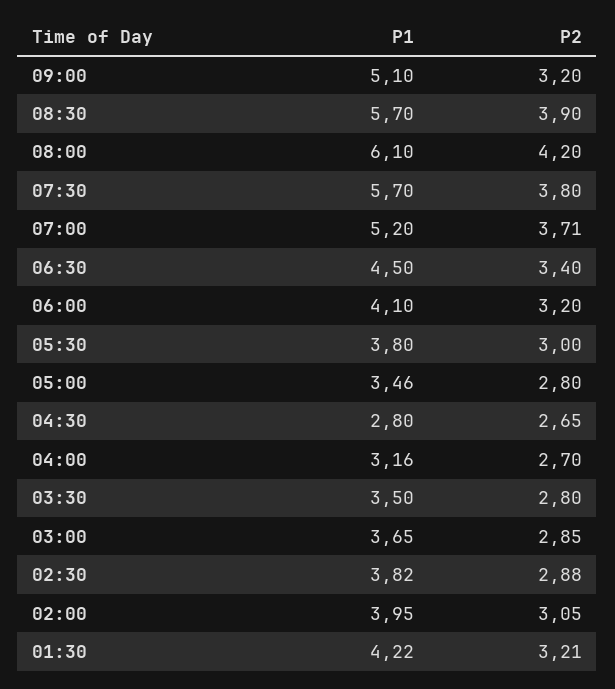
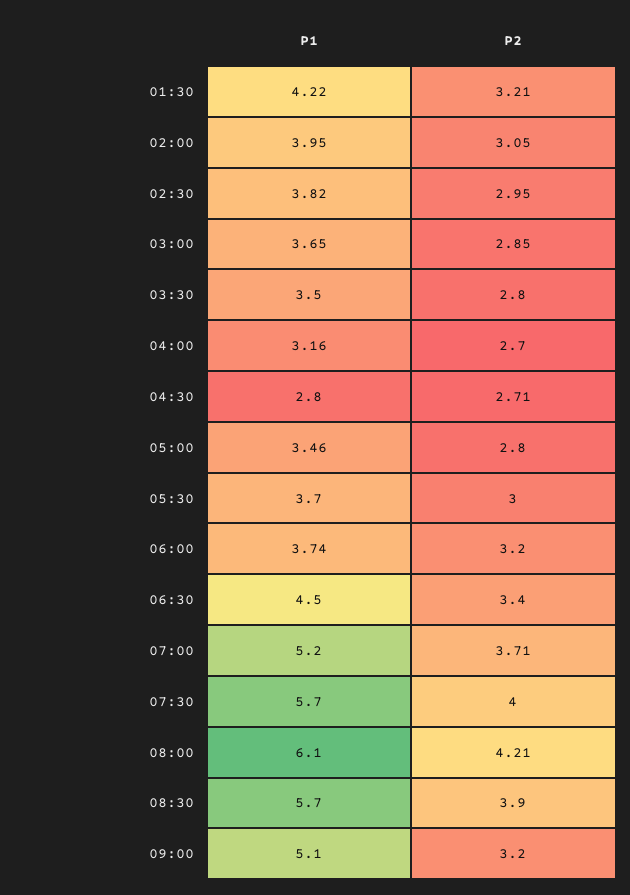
P2, 08:00: 4.2 -> 4.21
P2, 07:30: 3.8 -> 4
P1, 06:00: 4.1 -> 3.74
P1, 05:30: 3.8 -> 3.7
P2, 04:30: 2.65 -> 2.71
P2, 02:30: 2.88 -> 2.95

